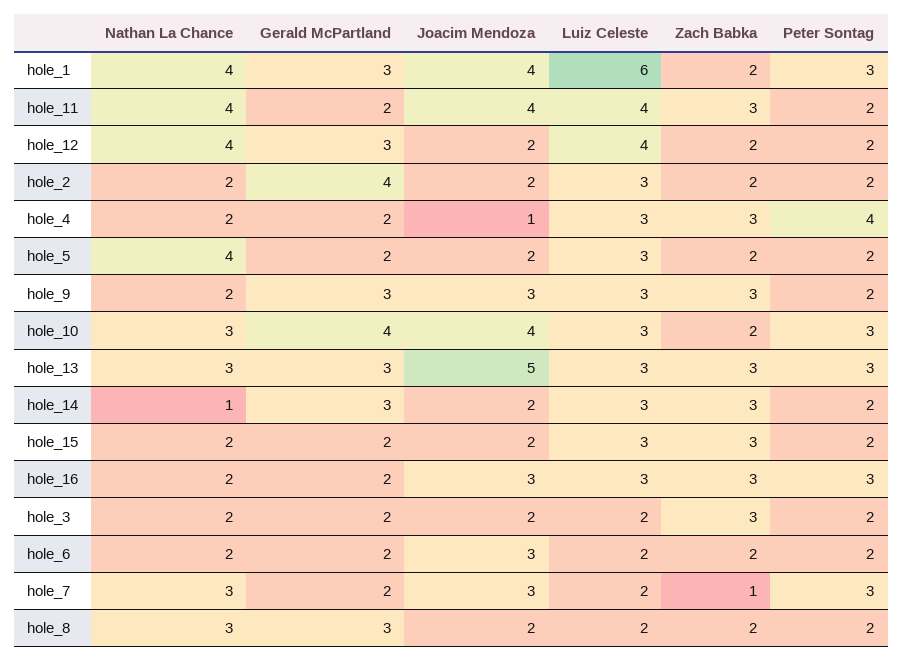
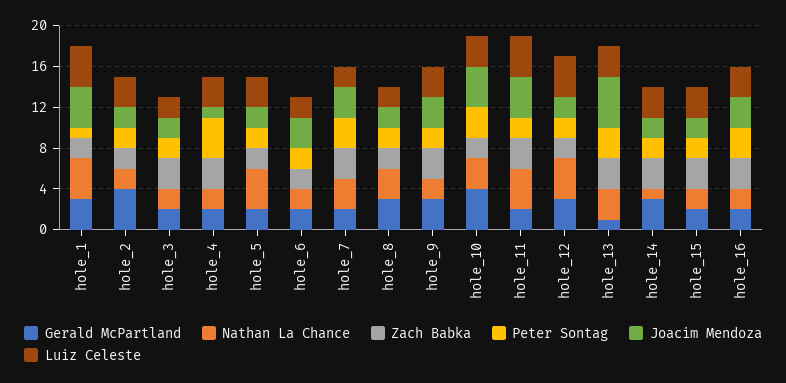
Luiz Celeste, hole_1: 6 -> 4
Peter Sontag, hole_1: 3 -> 1
Gerald McPartland, hole_13: 3 -> 1
Zach Babka, hole_7: 1 -> 3

